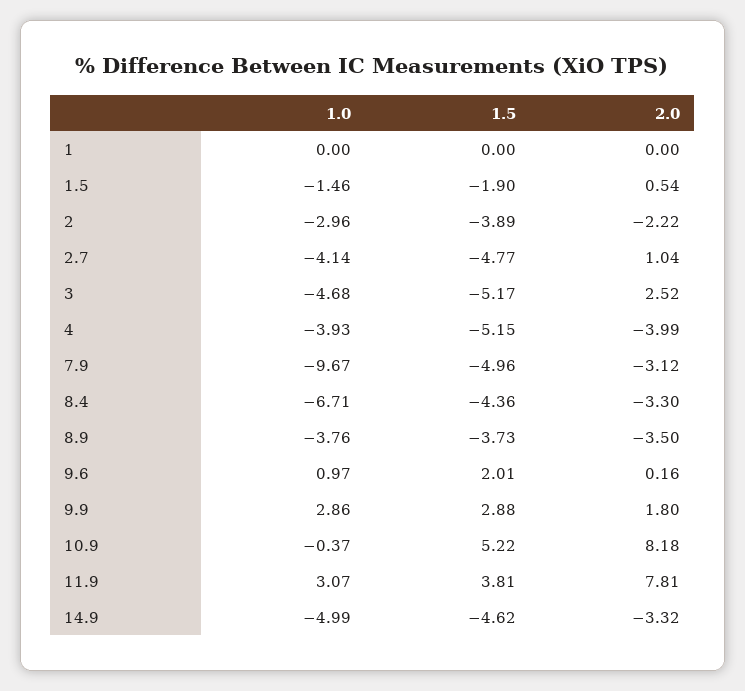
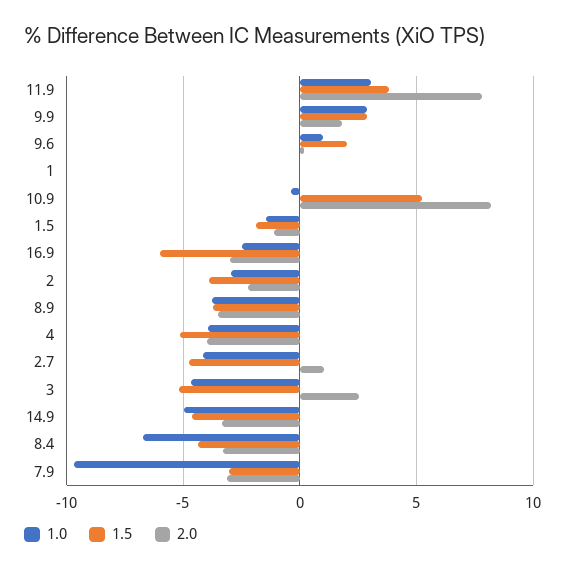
2.0, 1.5: 0.54 -> -1
1.5, 7.9: -4.96 -> -3
1.0, 16.9: none -> -2.5
1.5, 16.9: none -> -6
2.0, 16.9: none -> -3

